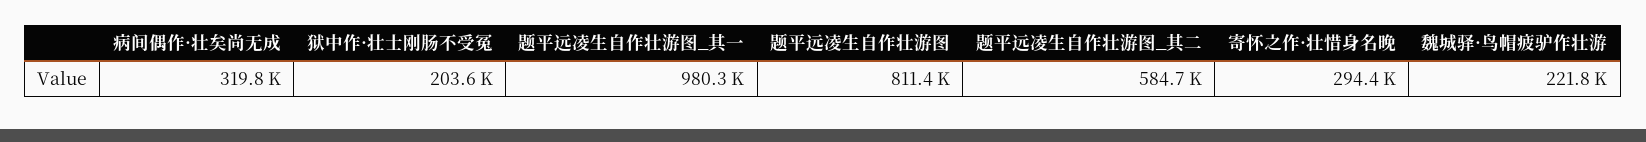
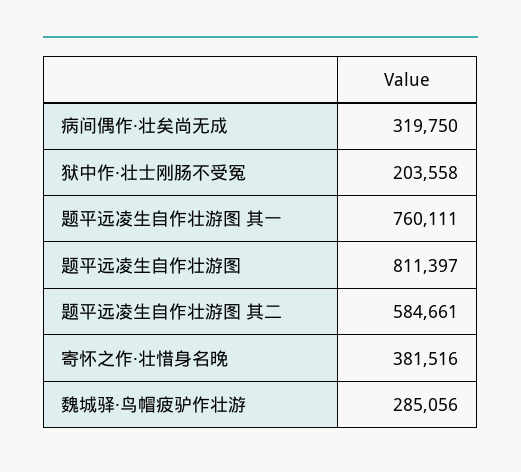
题平远凌生自作壮游图_其一: 980300 -> 760111
寄怀之作·壮惜身名晚: 294400 -> 381516
魏城驿·鸟帽疲驴作壮游: 221800 -> 285056

